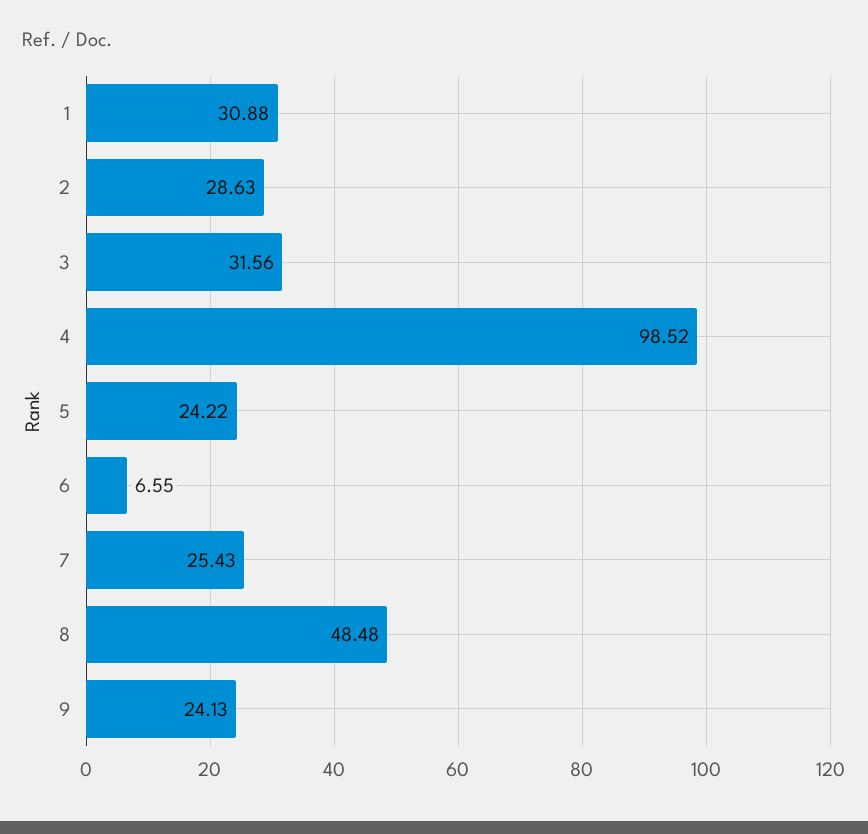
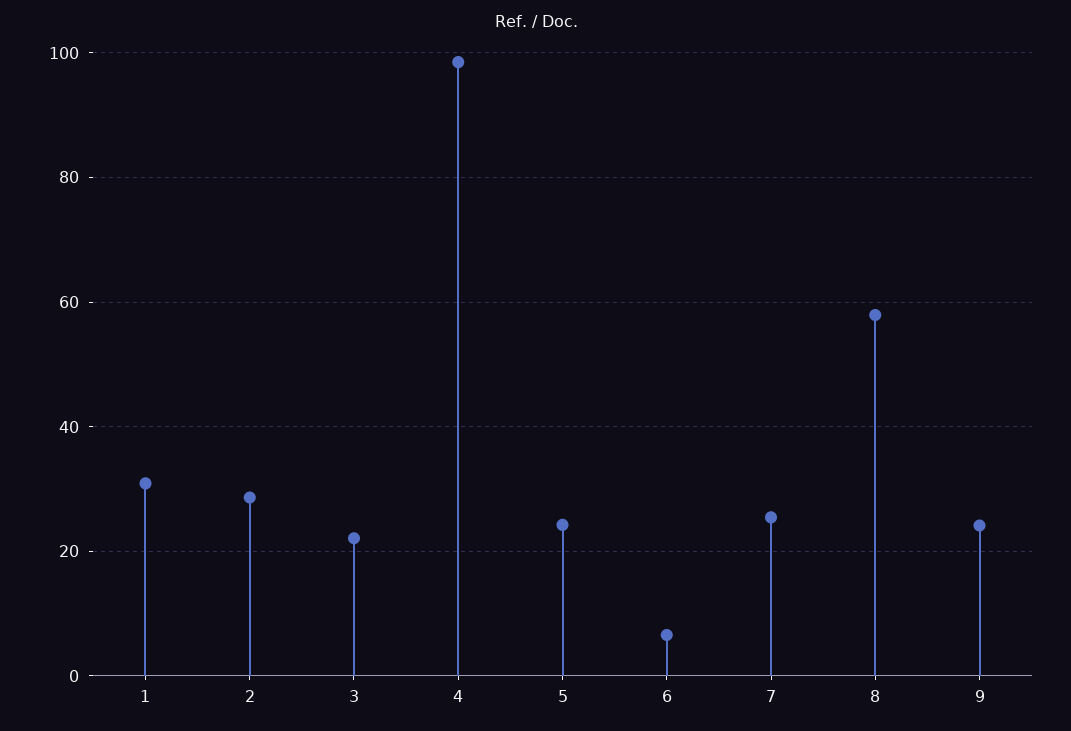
3: 31.56 -> 22
8: 48.48 -> 58

